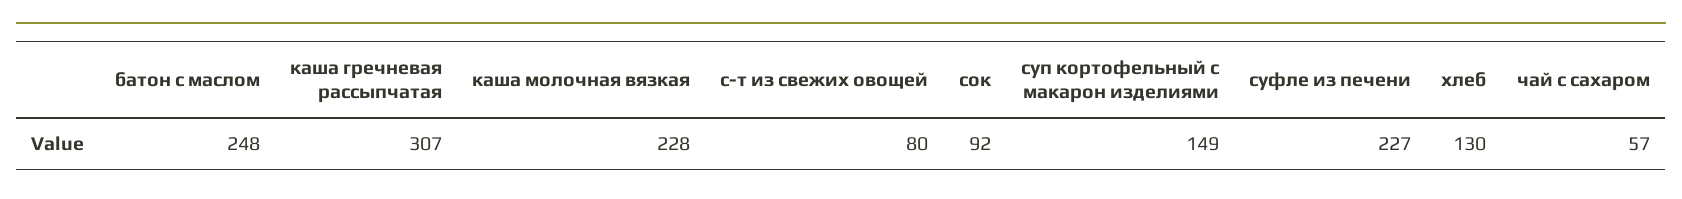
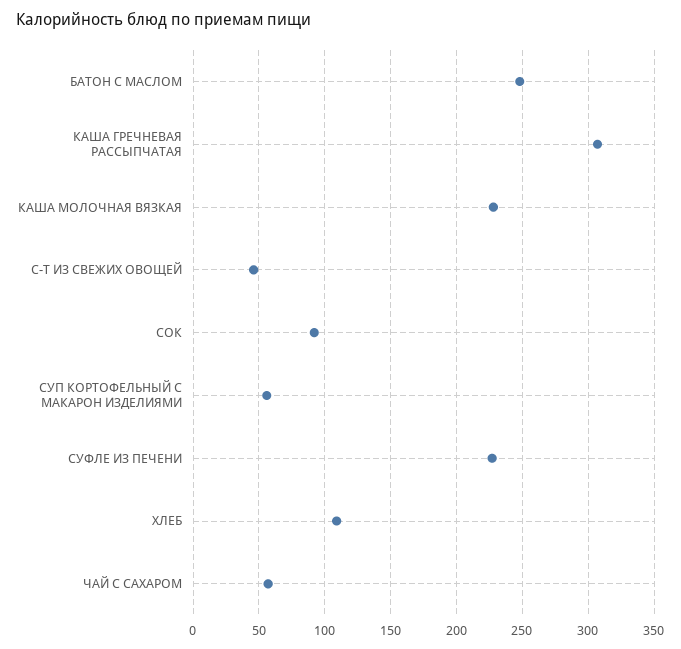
с-т из свежих овощей: 80 -> 45
суп кортофельный с макарон изделиями: 149 -> 55
хлеб: 130 -> 110

